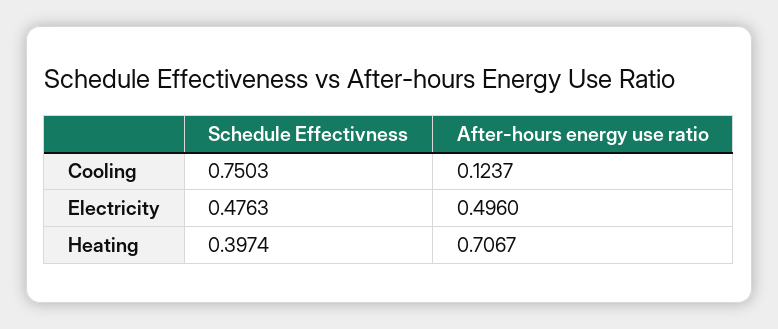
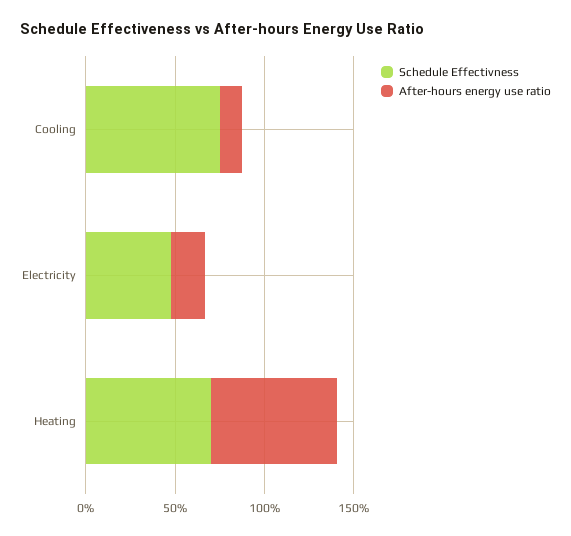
After-hours energy use ratio, Electricity: 0.496 -> 0.2
Schedule Effectivness, Heating: 0.3974 -> 0.7

